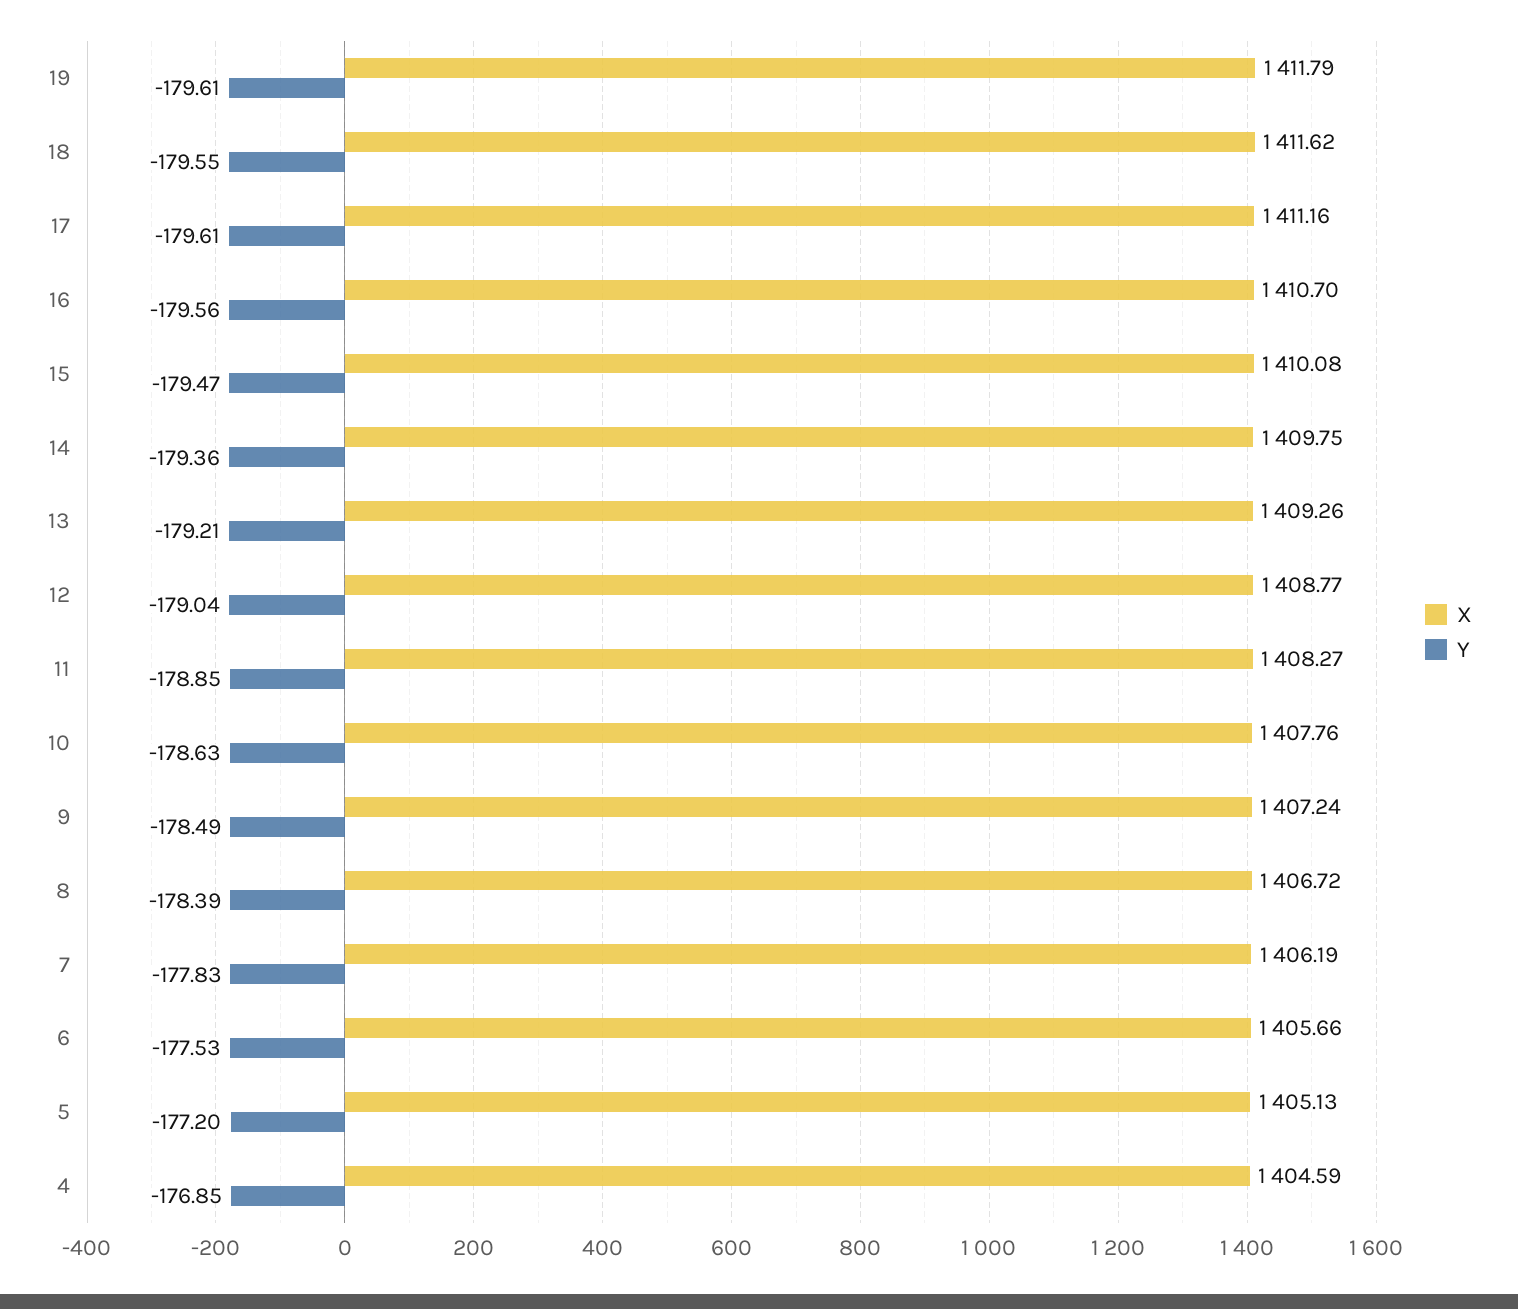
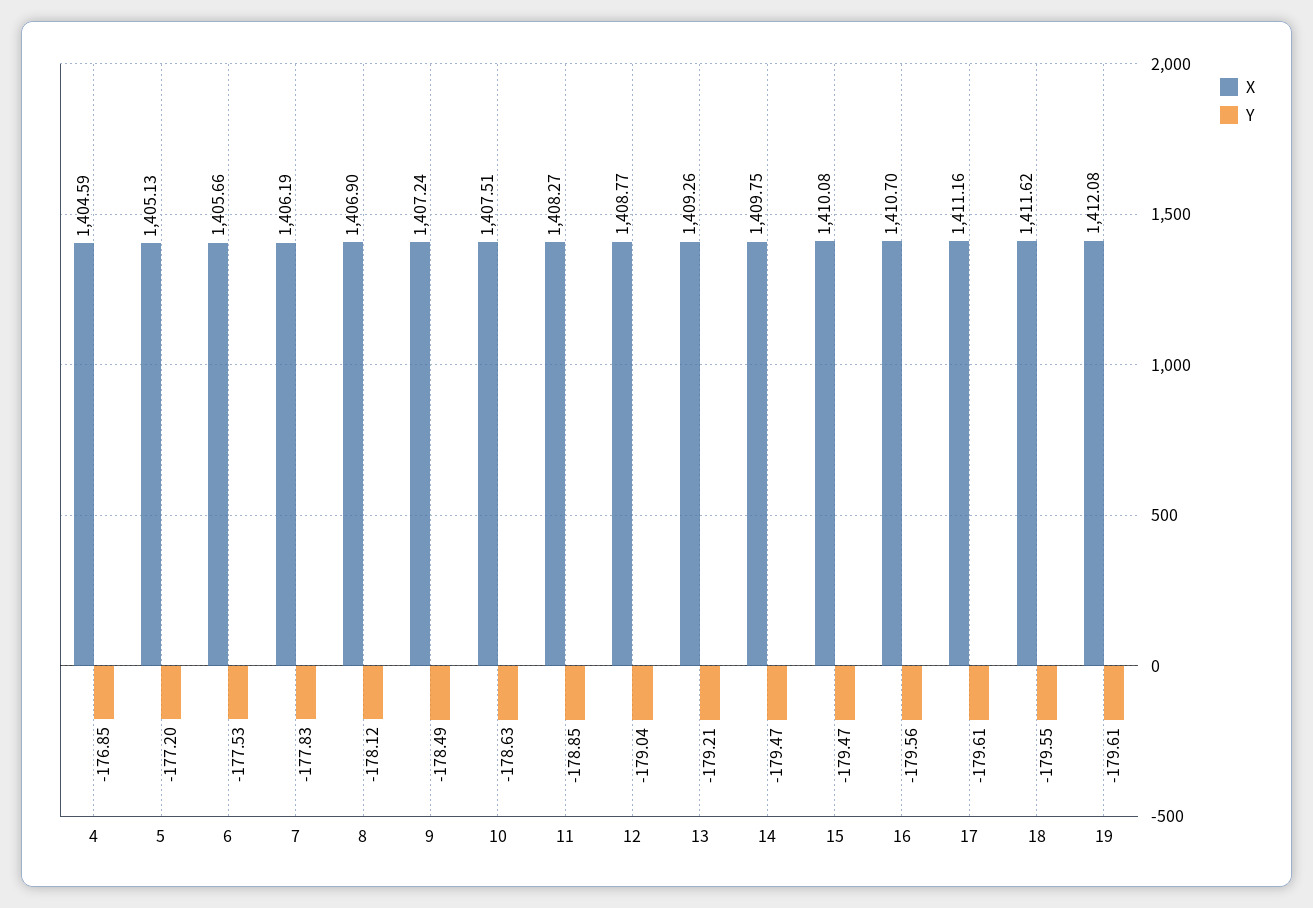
X, 19: 1411.79 -> 1412.08
Y, 14: -179.36 -> -179.47
X, 10: 1407.76 -> 1407.51
X, 8: 1406.72 -> 1406.9
Y, 8: -178.39 -> -178.12

